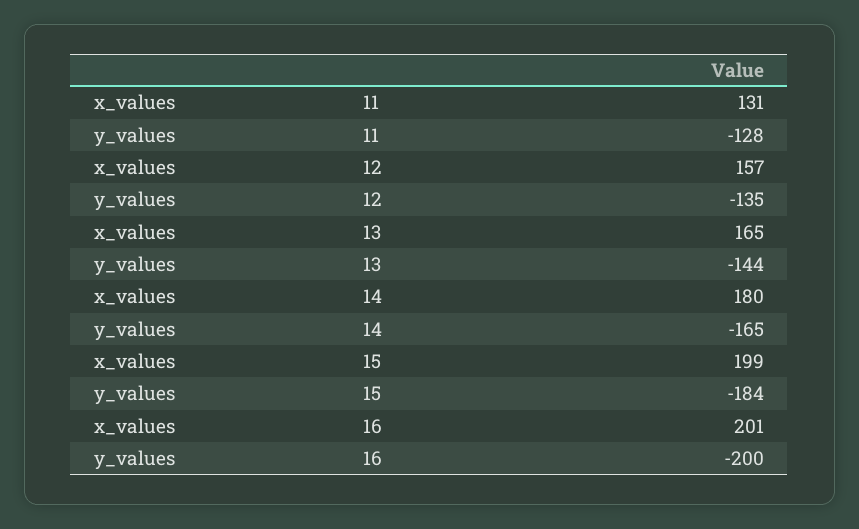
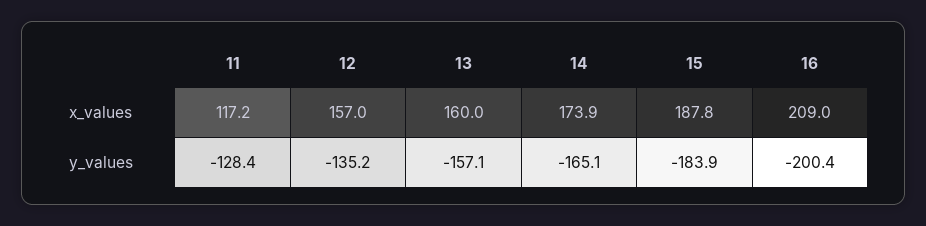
x_values, 11: 131 -> 117.2
x_values, 13: 165 -> 160
y_values, 13: -144 -> -157.1
x_values, 14: 180 -> 173.9
x_values, 15: 199 -> 187.8
x_values, 16: 201 -> 209

